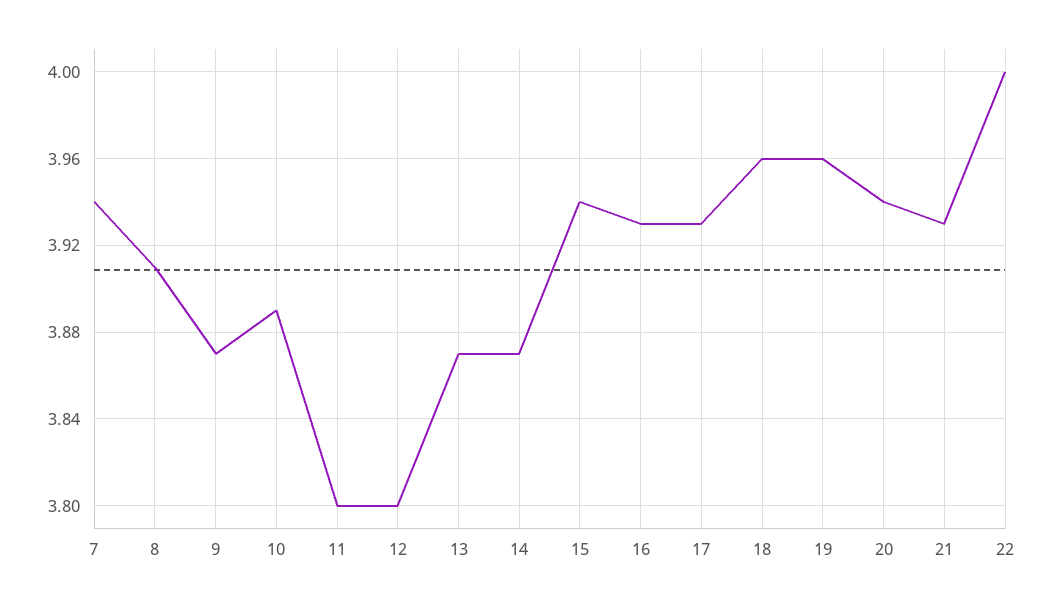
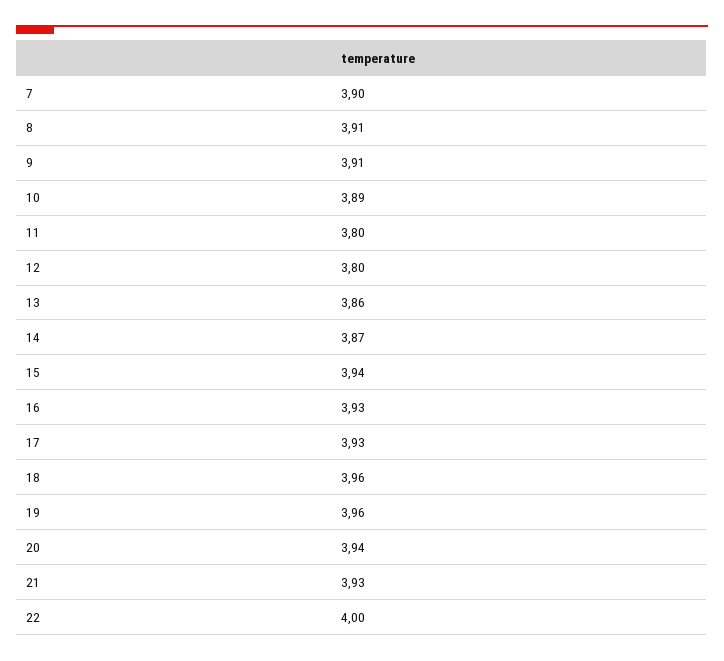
7: 3.94 -> 3.9
9: 3.87 -> 3.91
13: 3.87 -> 3.86

